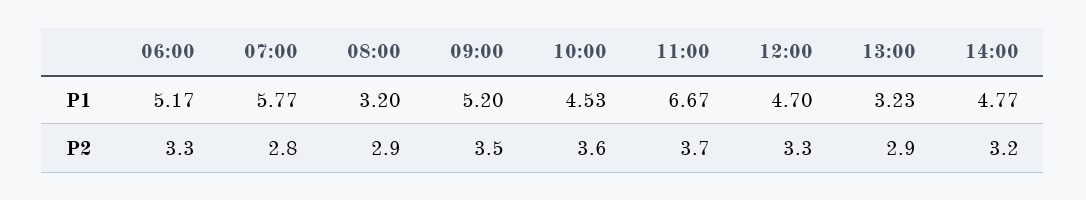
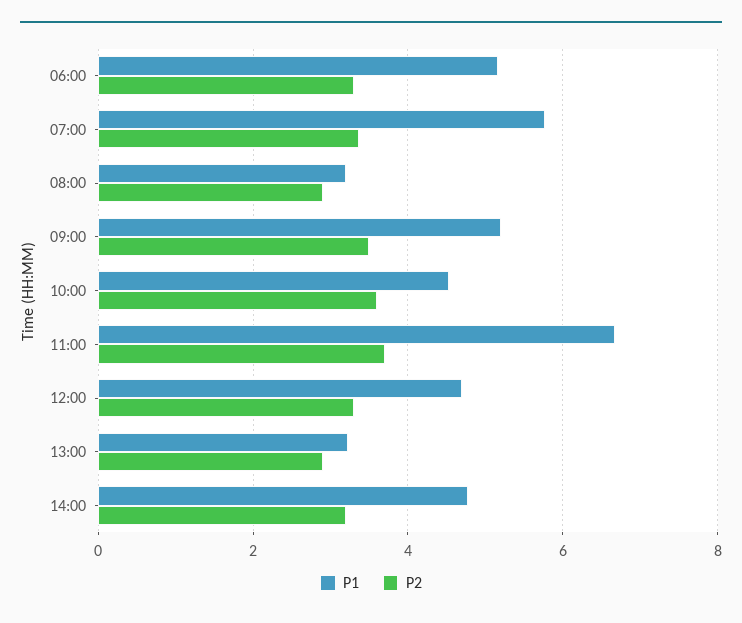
P2, 07:00: 2.8 -> 3.4

